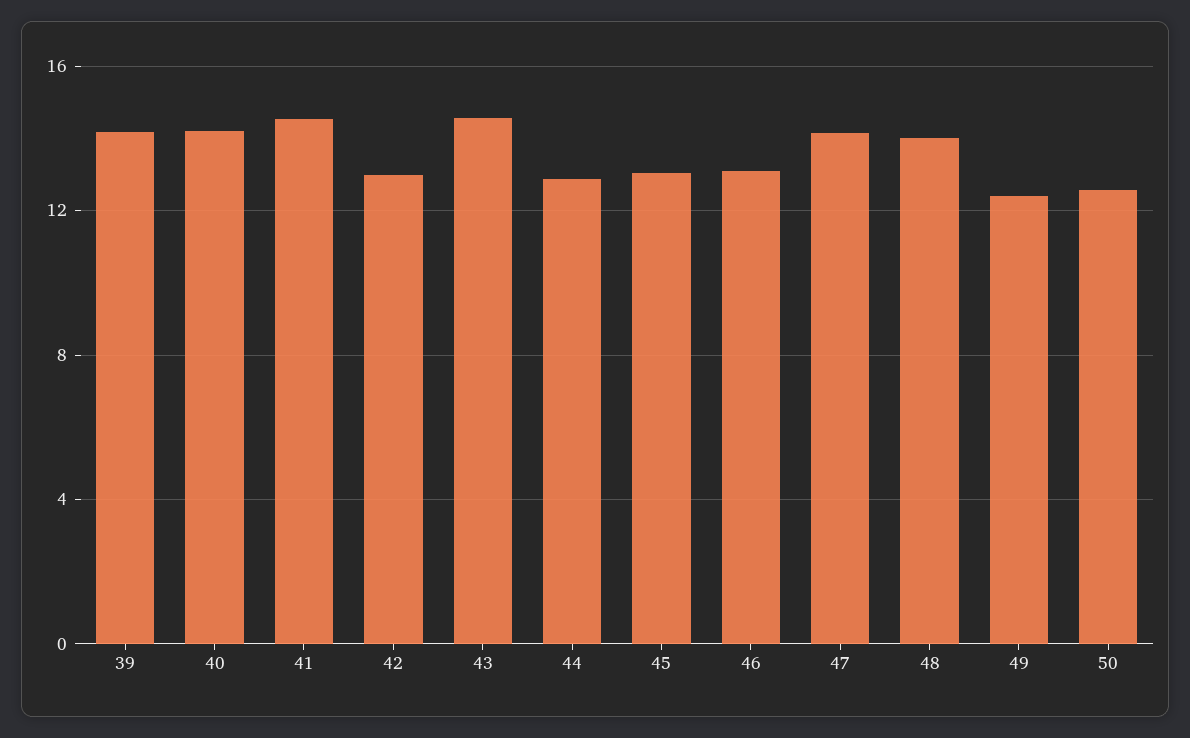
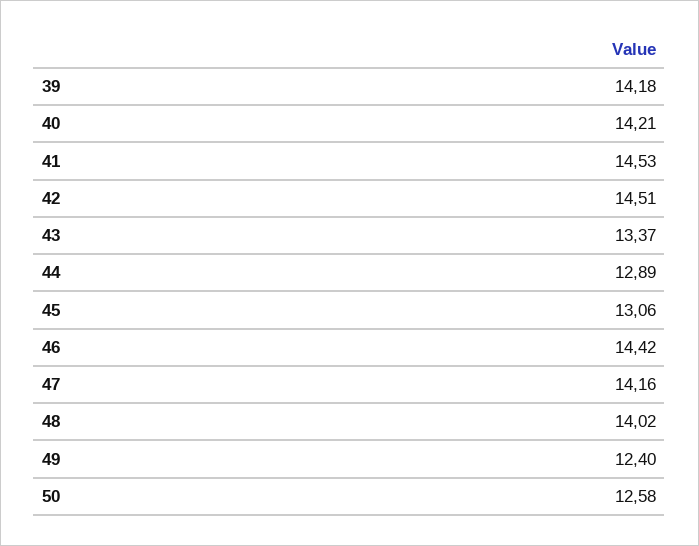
42: 13 -> 14.51
43: 14.5 -> 13.37
46: 13 -> 14.42

